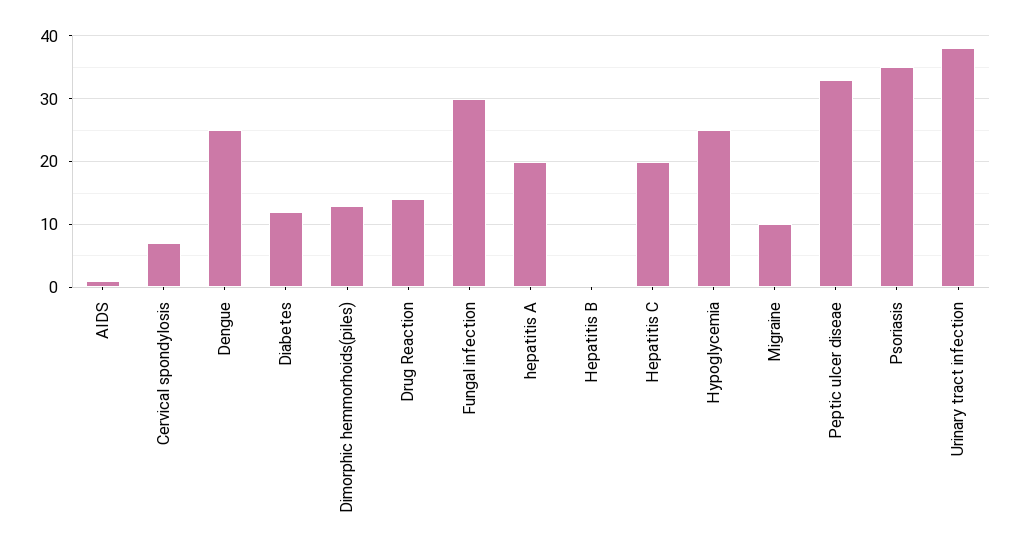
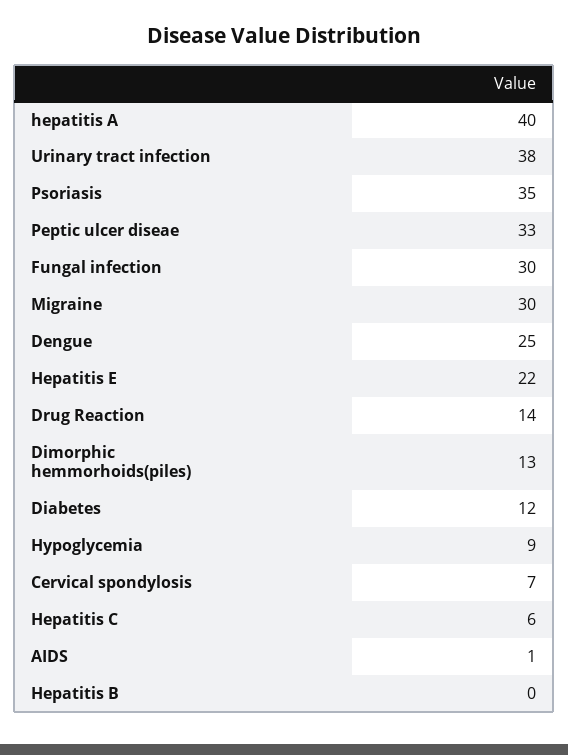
hepatitis A: 20 -> 40
Hepatitis C: 20 -> 6
Hypoglycemia: 25 -> 9
Migraine: 10 -> 30
Hepatitis E: none -> 22

